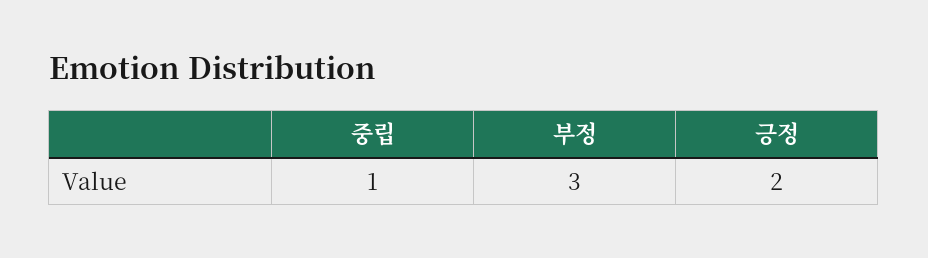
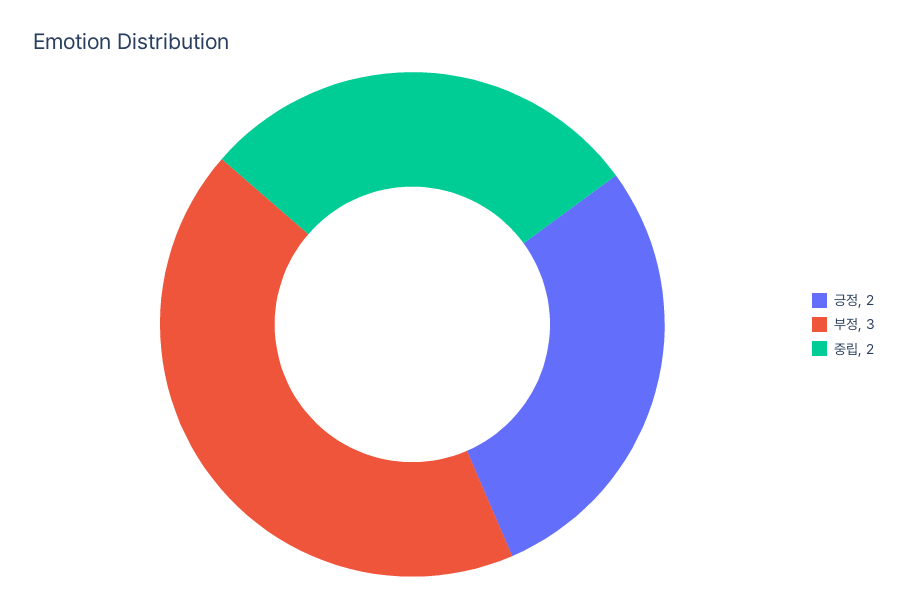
중립: 1 -> 2

